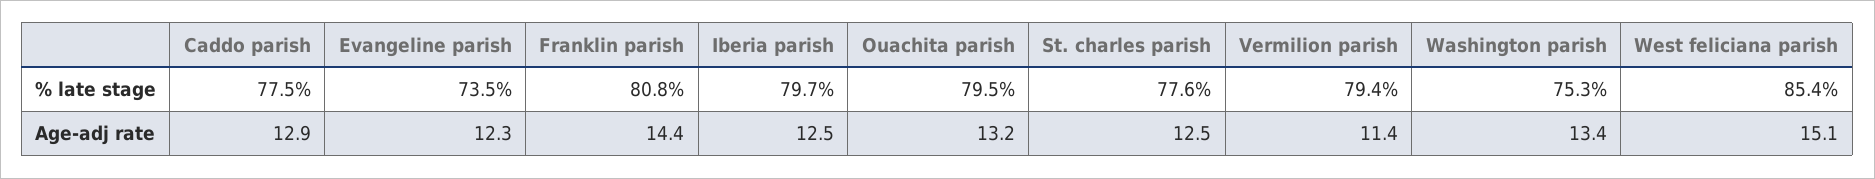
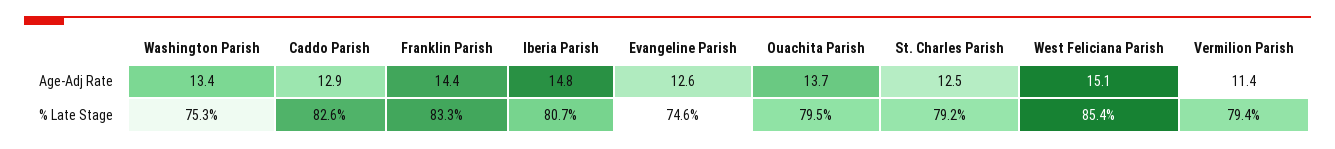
Caddo parish, % late stage: 77.5 -> 82.6
Evangeline parish, % late stage: 73.5 -> 74.6
Franklin parish, % late stage: 80.8 -> 83.3
Iberia parish, % late stage: 79.7 -> 80.7
St. charles parish, % late stage: 77.6 -> 79.2
Evangeline parish, Age-adj rate: 12.3 -> 12.6
Iberia parish, Age-adj rate: 12.5 -> 14.8
Ouachita parish, Age-adj rate: 13.2 -> 13.7

